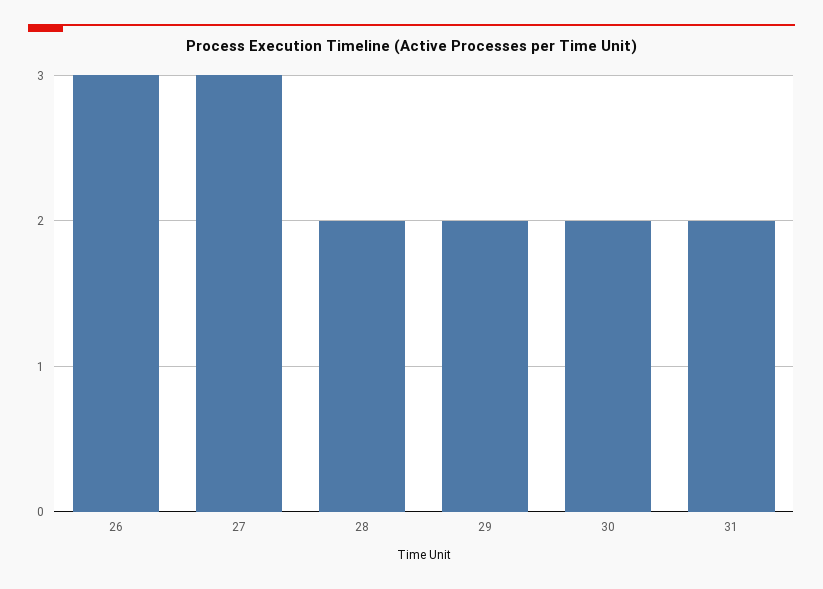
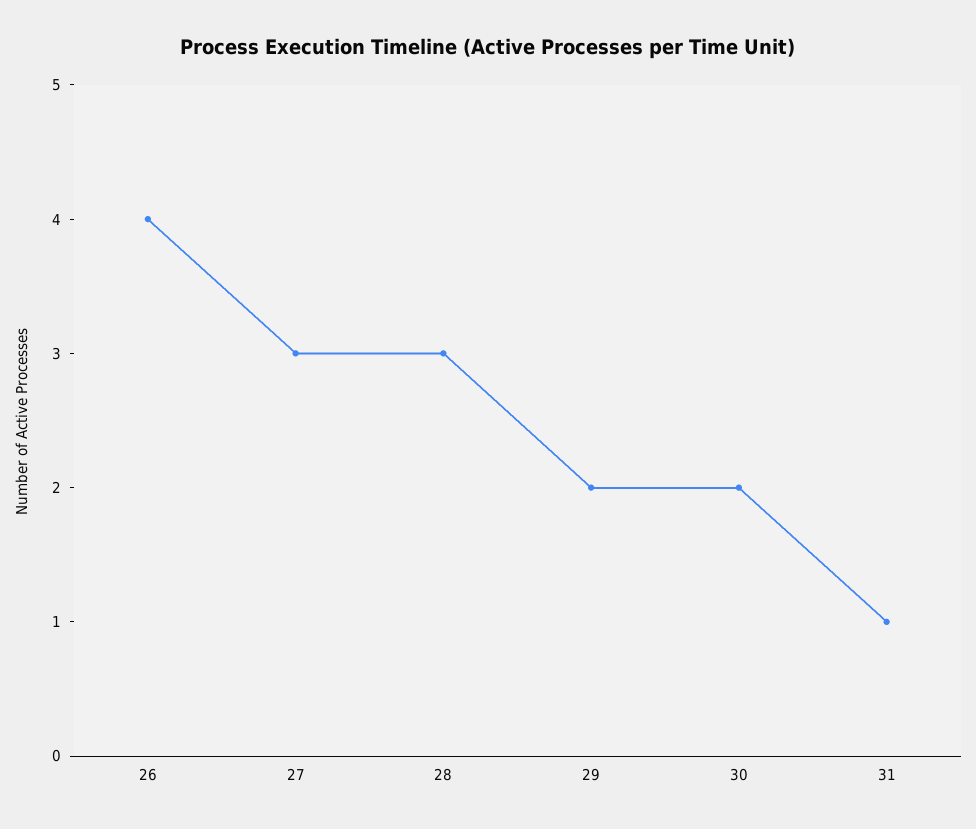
26: 3 -> 4
28: 2 -> 3
31: 2 -> 1

